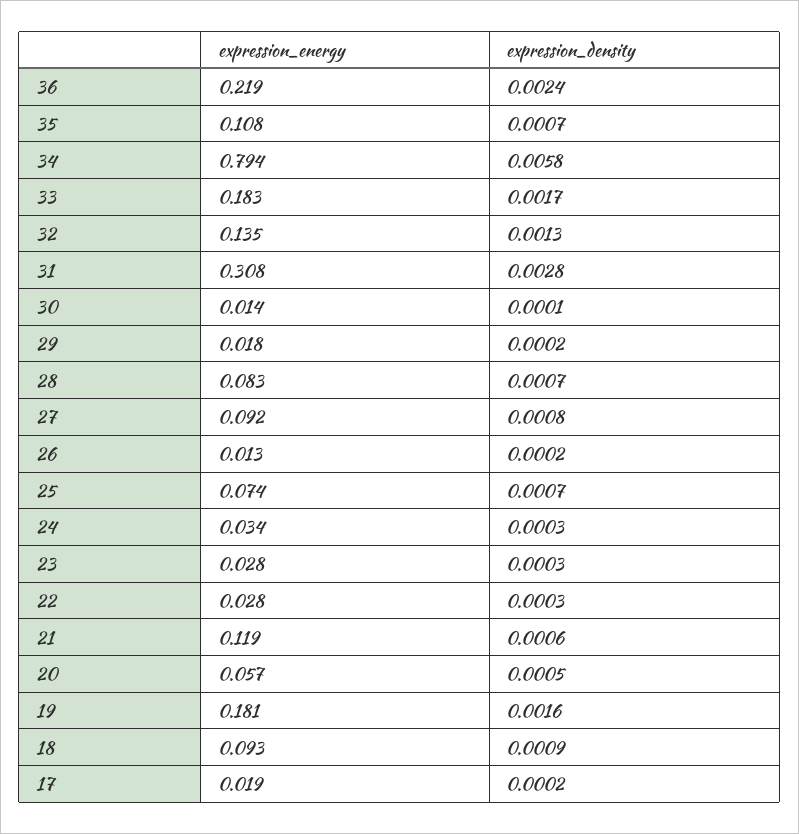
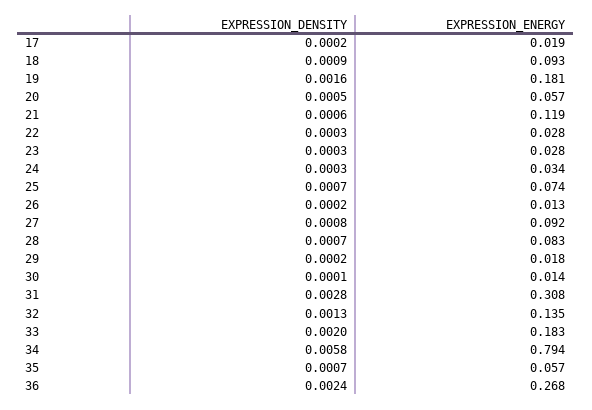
expression_energy, 36: 0.219 -> 0.268
expression_energy, 35: 0.108 -> 0.057
expression_density, 33: 0.0017 -> 0.002

